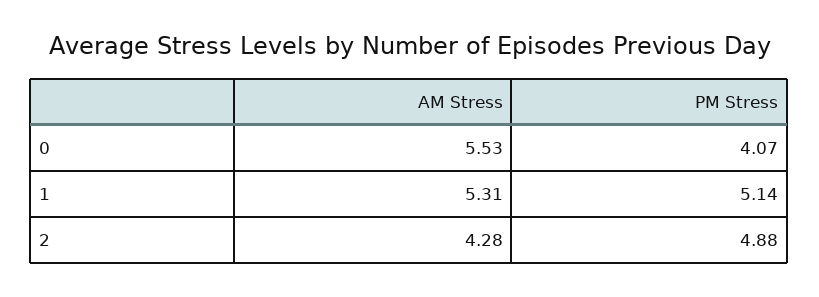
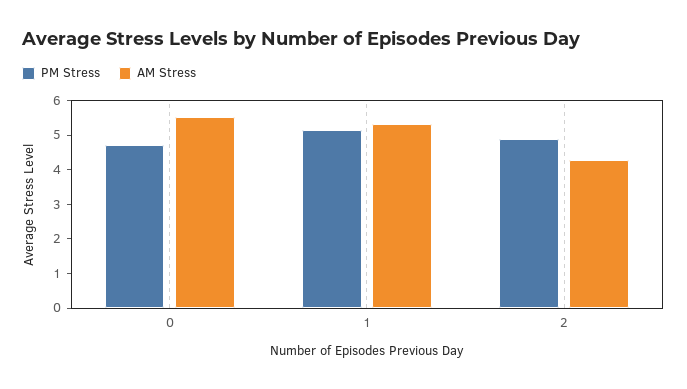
PM Stress, 0: 4.07 -> 4.75

